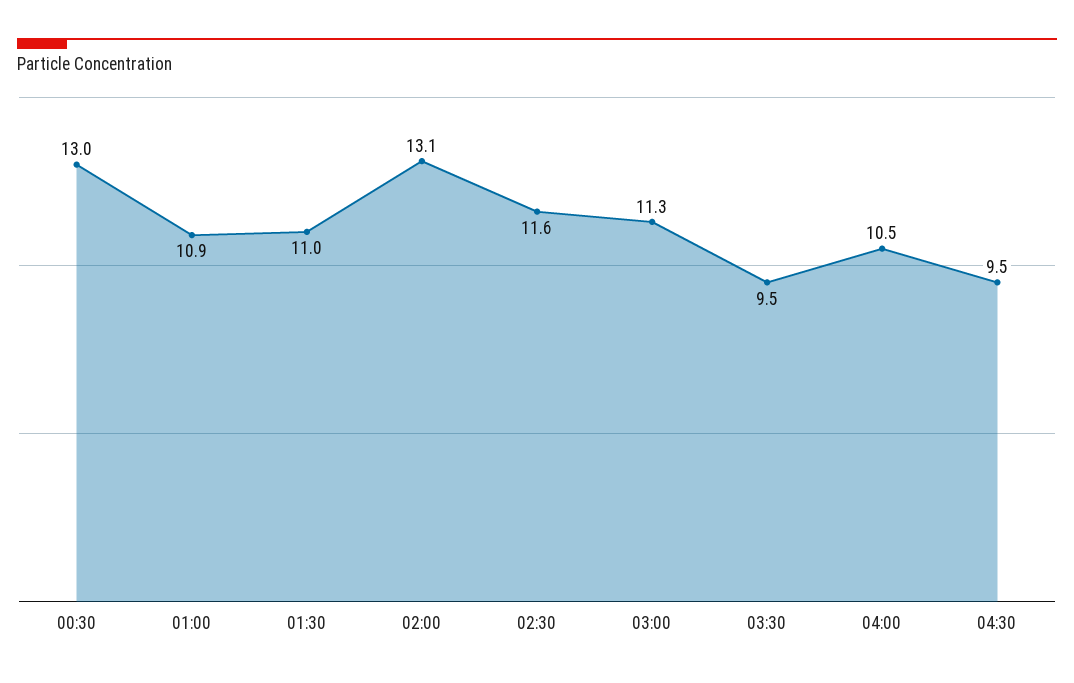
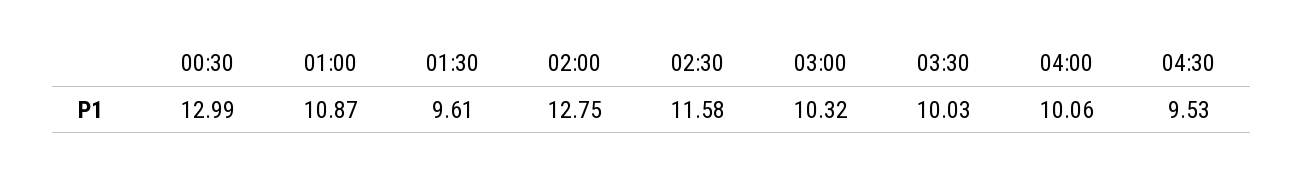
01:30: 11 -> 9.61
02:00: 13.1 -> 12.75
03:00: 11.3 -> 10.32
03:30: 9.5 -> 10.03
04:00: 10.5 -> 10.06

